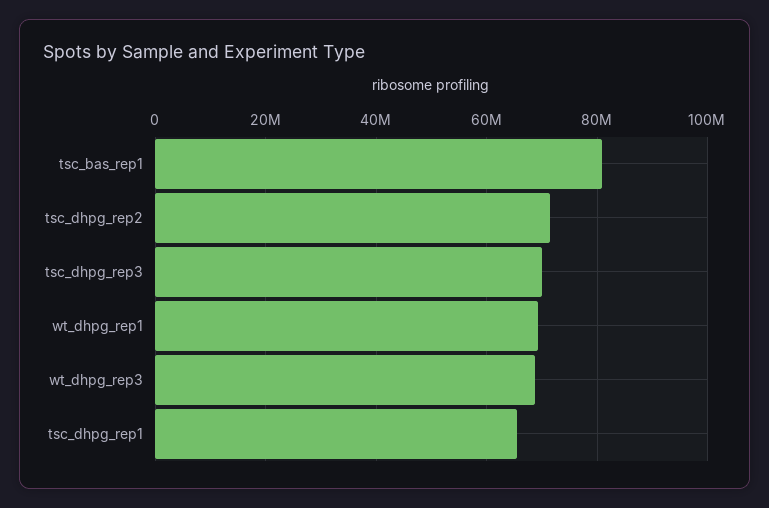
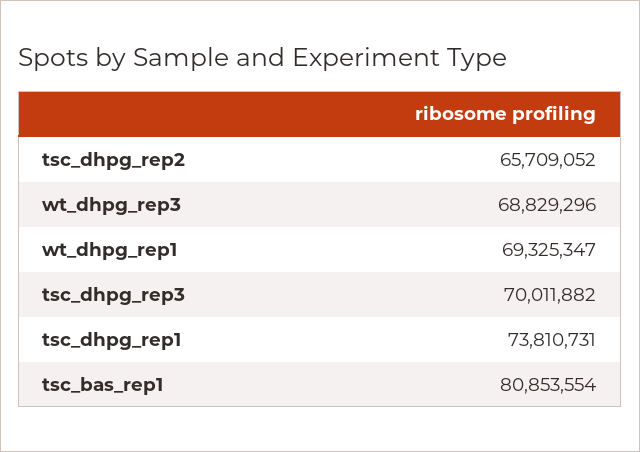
tsc_dhpg_rep2: 72000000 -> 65709052
tsc_dhpg_rep1: 66000000 -> 73810731

